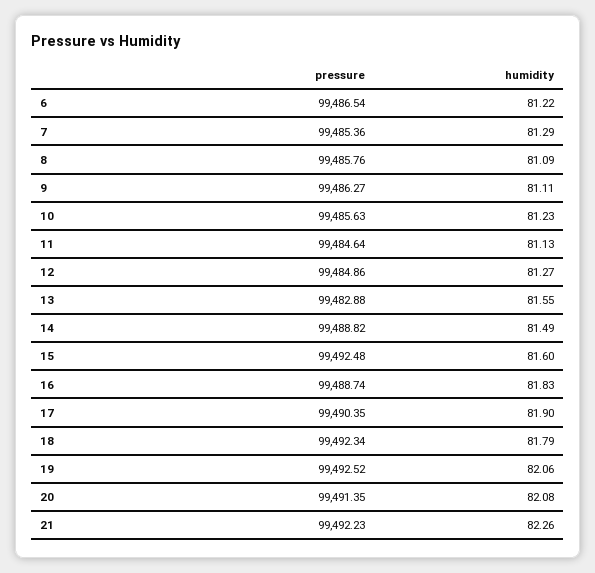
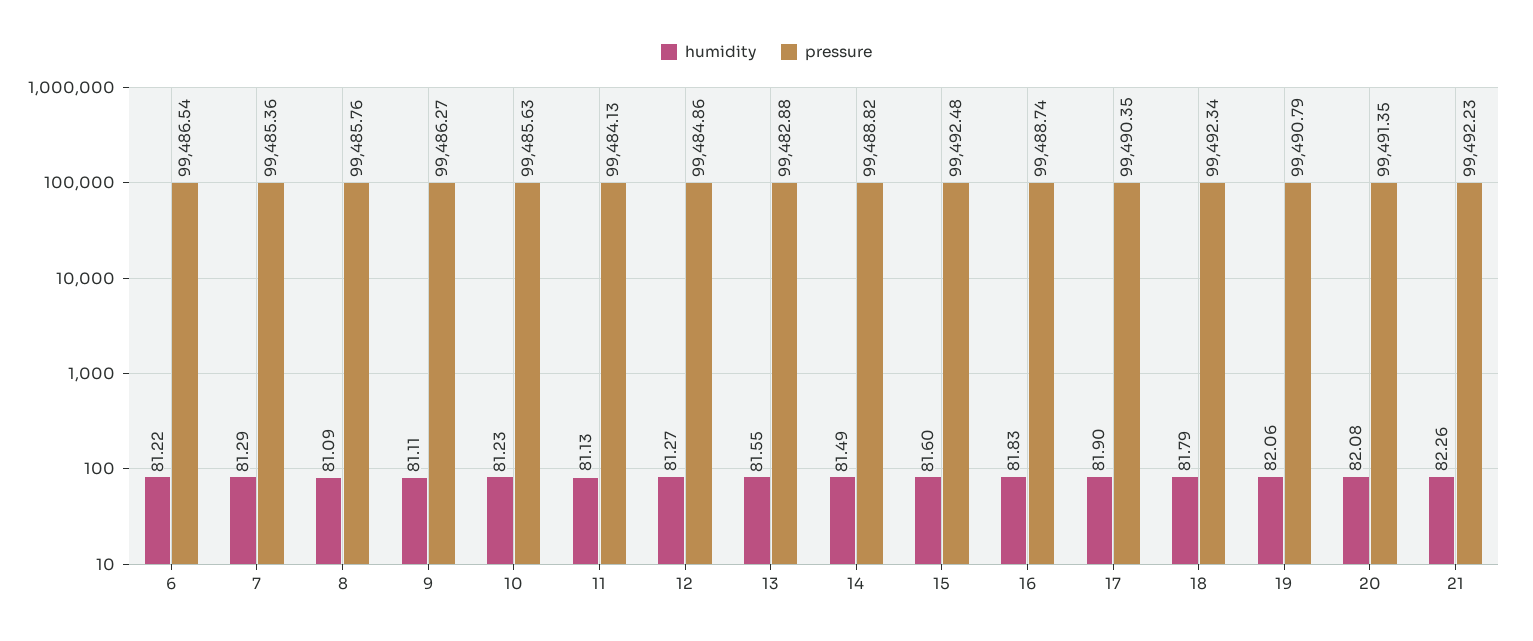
pressure, 11: 99484.64 -> 99484.13
pressure, 19: 99492.52 -> 99490.79

